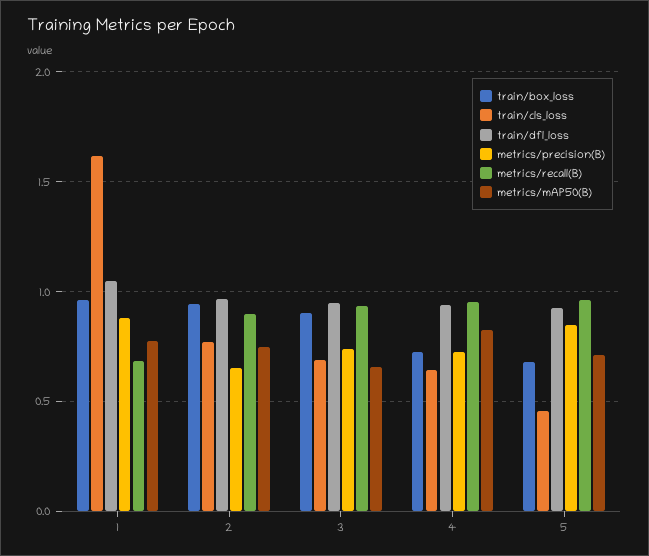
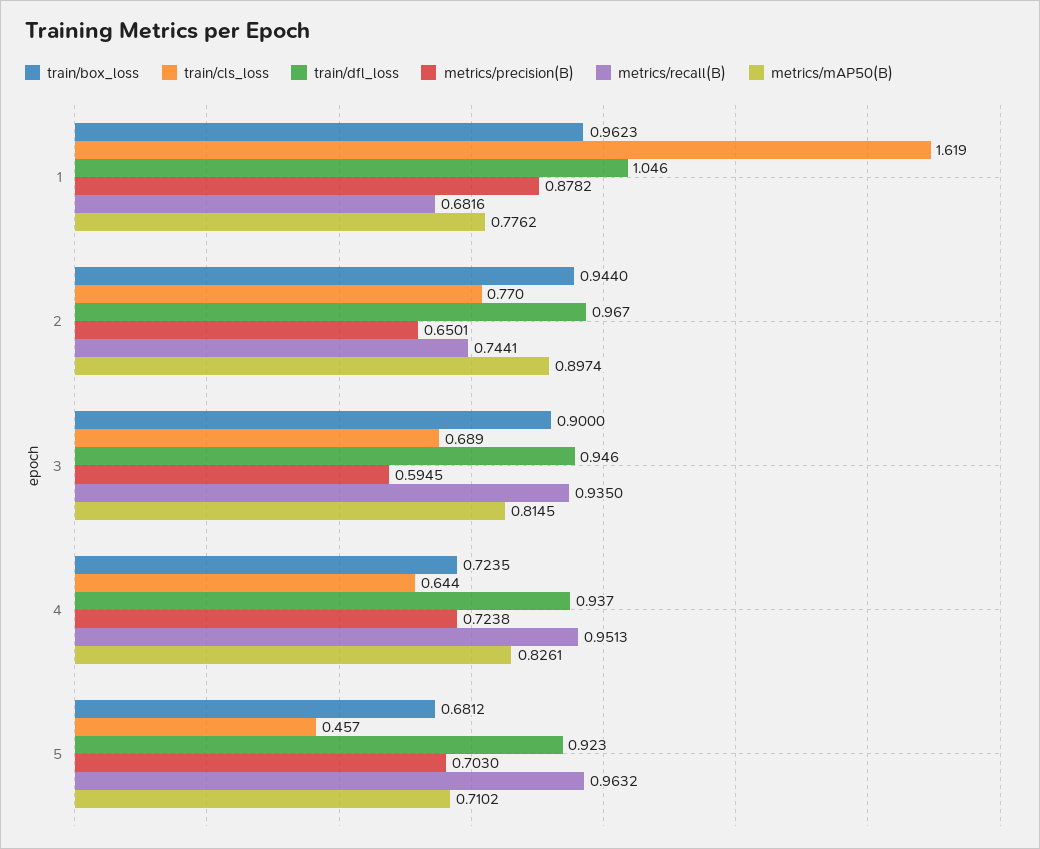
metrics/recall(B), 2: 0.9 -> 0.7441
metrics/mAP50(B), 2: 0.75 -> 0.8974
metrics/precision(B), 3: 0.75 -> 0.5945
metrics/mAP50(B), 3: 0.65 -> 0.8145
metrics/precision(B), 5: 0.85 -> 0.703

